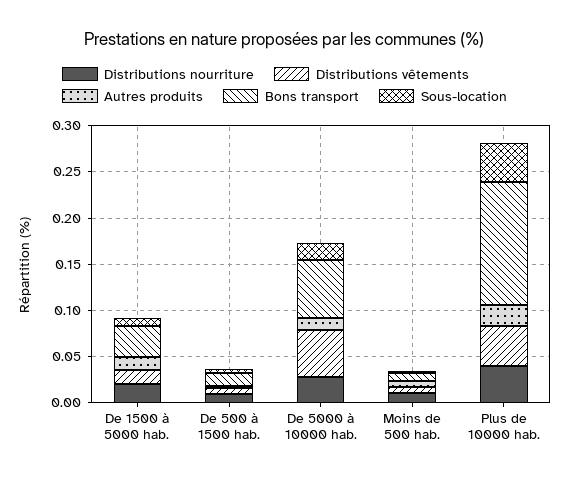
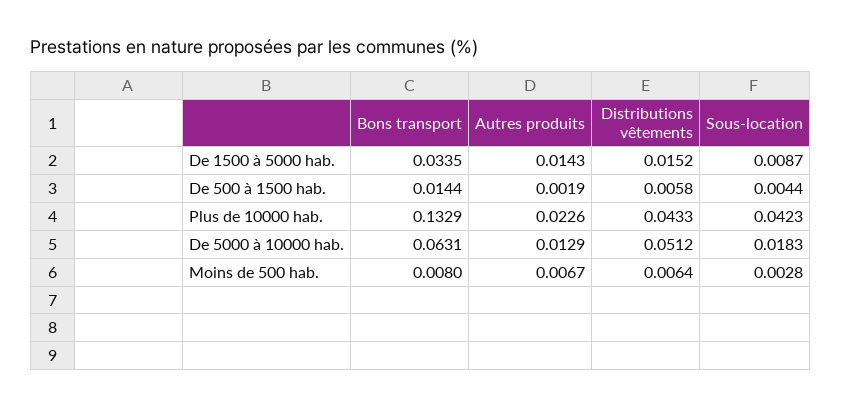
Distributions nourriture, De 1500 à 5000 hab.: 0.02 -> none
Distributions nourriture, De 500 à 1500 hab.: 0.01 -> none
Distributions nourriture, De 5000 à 10000 hab.: 0.03 -> none
Distributions nourriture, Moins de 500 hab.: 0.01 -> none
Distributions nourriture, Plus de 10000 hab.: 0.04 -> none

